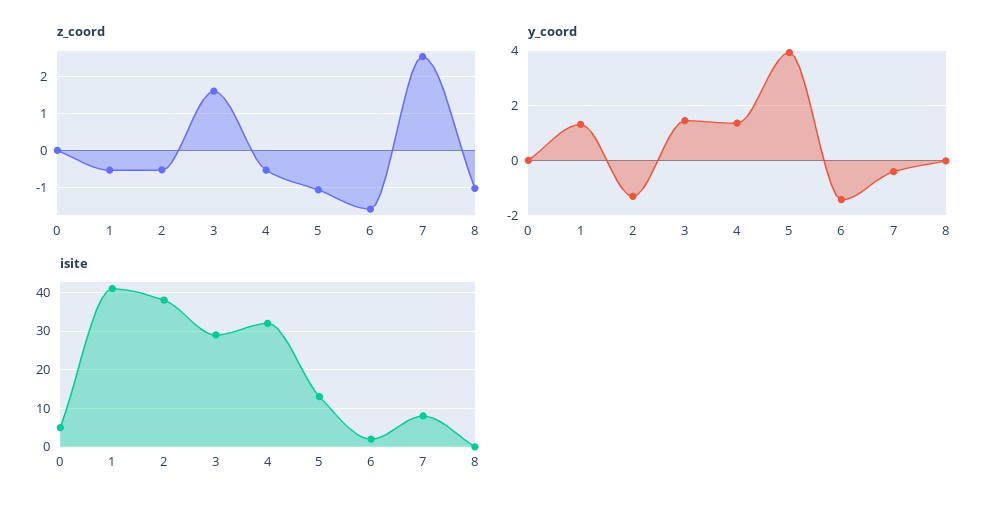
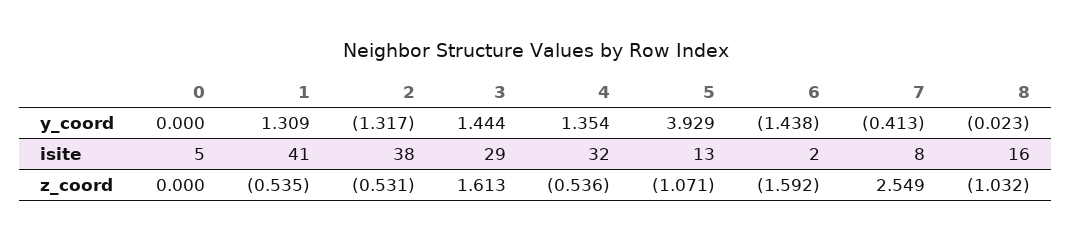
isite, 8: 0 -> 16

